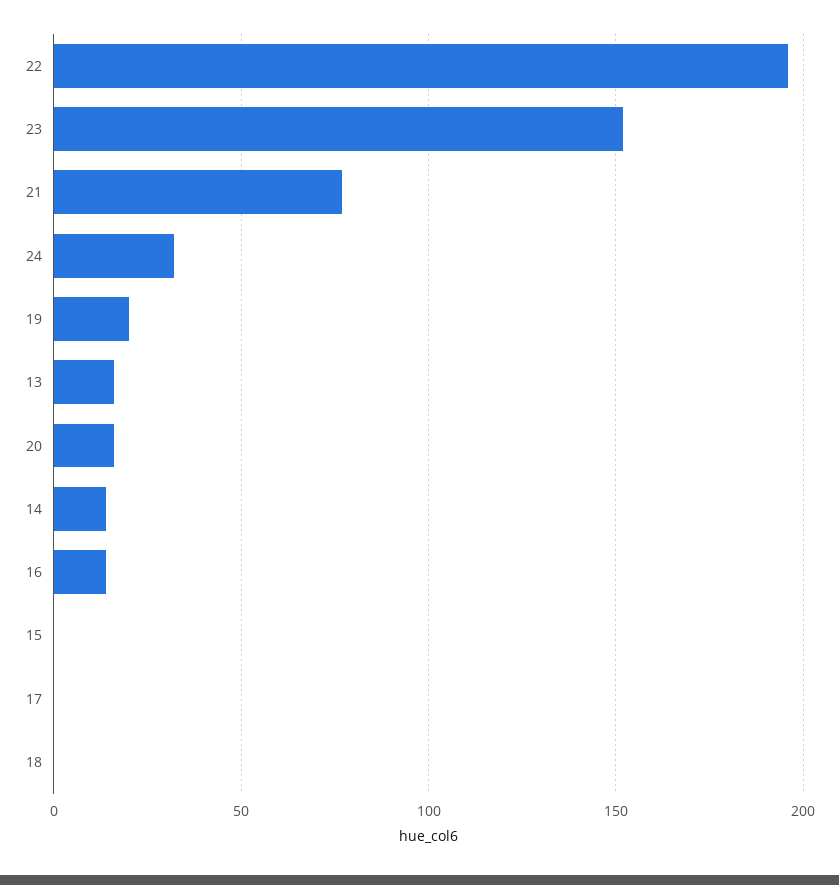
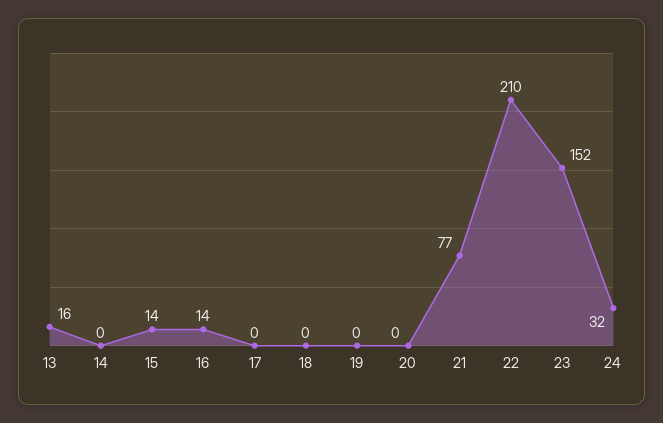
22: 195 -> 210
19: 20 -> 0
20: 15 -> 0
14: 15 -> 0
15: 0 -> 14

